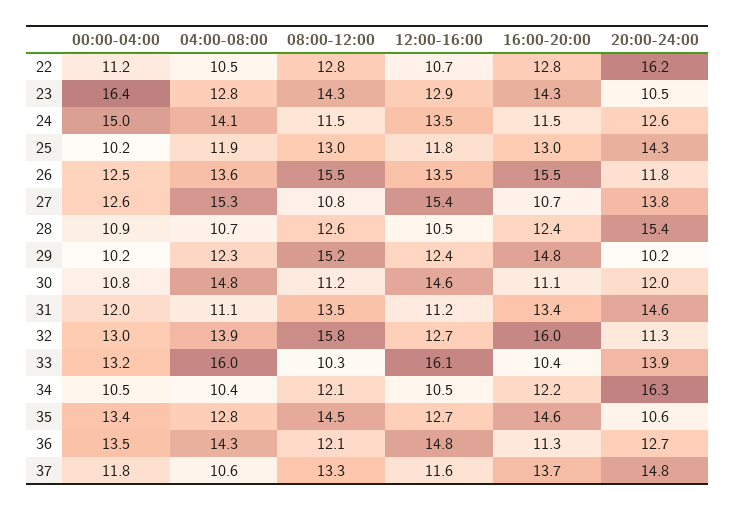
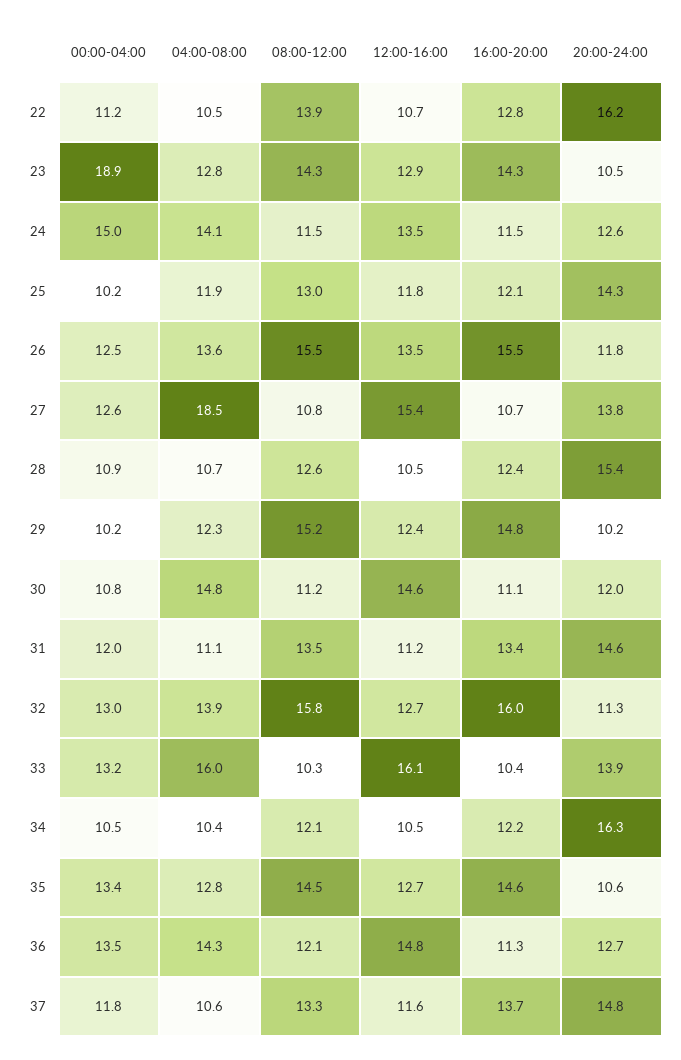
08:00-12:00, 22: 12.8 -> 13.9
00:00-04:00, 23: 16.4 -> 18.9
16:00-20:00, 25: 13 -> 12.1
04:00-08:00, 27: 15.3 -> 18.5

